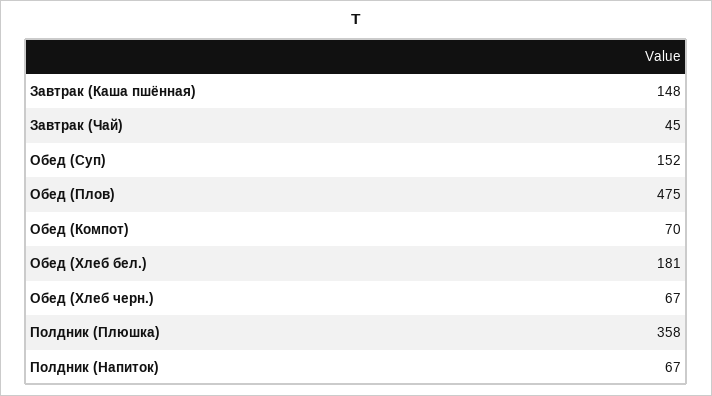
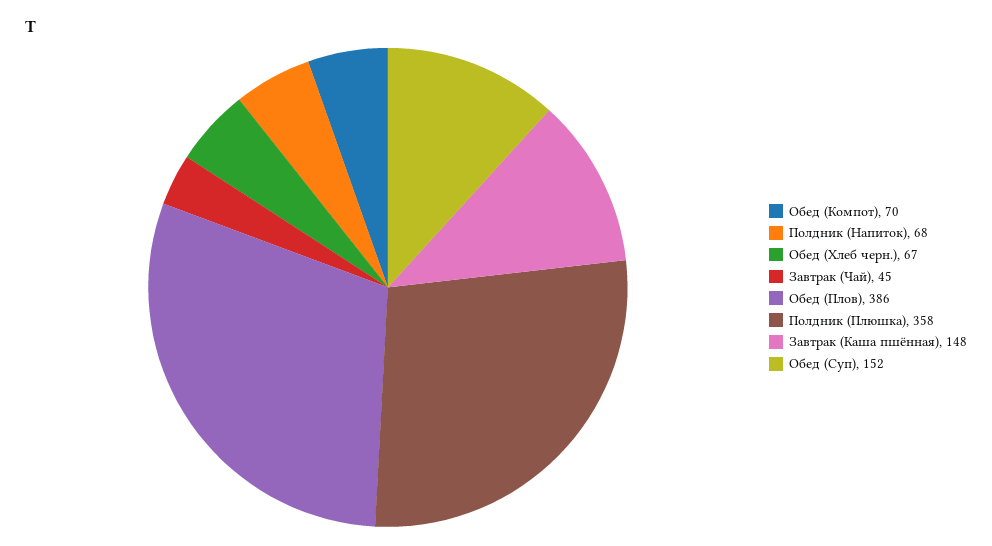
Обед (Плов): 475 -> 386
Обед (Хлеб бел.): 181 -> none
Полдник (Напиток): 67 -> 68

